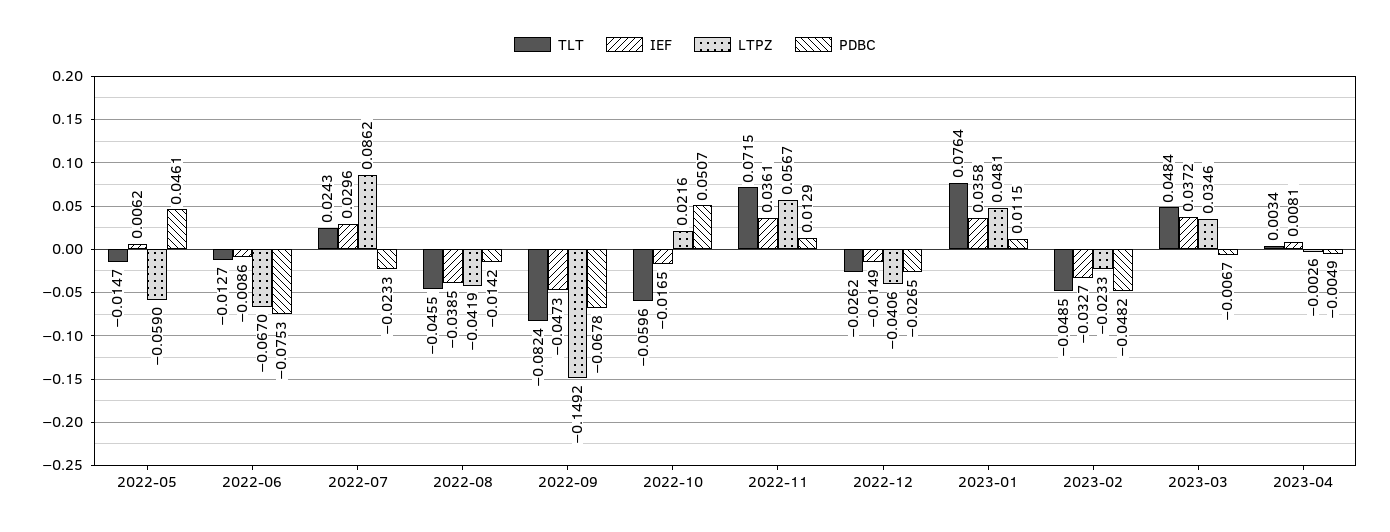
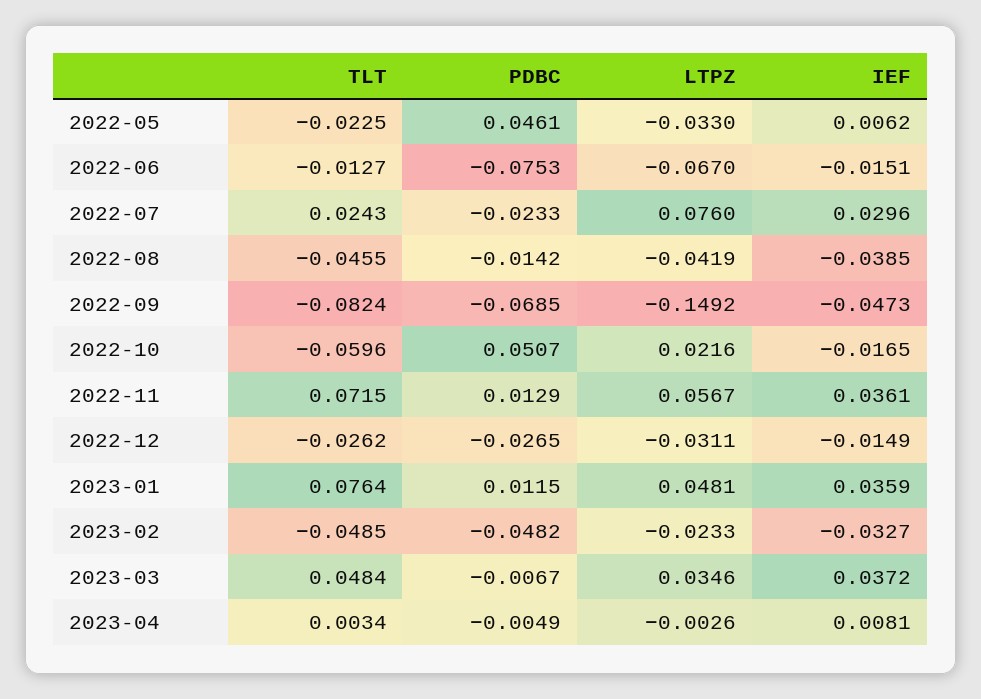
TLT, 2022-05: -0.0147 -> -0.0225
LTPZ, 2022-05: -0.059 -> -0.033
IEF, 2022-06: -0.0086 -> -0.0151
LTPZ, 2022-07: 0.0862 -> 0.076
PDBC, 2022-09: -0.0678 -> -0.0685
LTPZ, 2022-12: -0.0406 -> -0.0311
IEF, 2023-01: 0.0358 -> 0.0359

